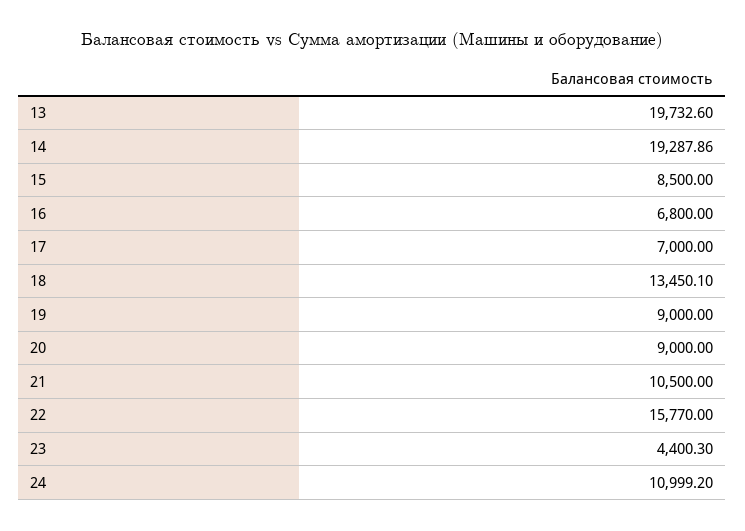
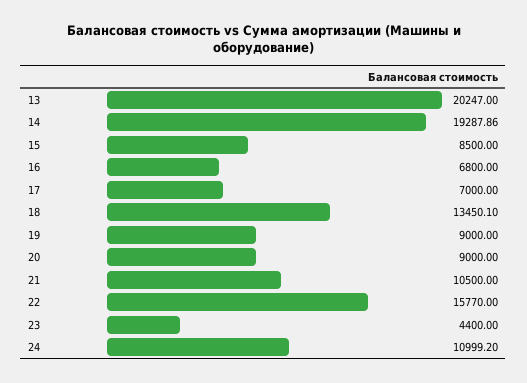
13: 19732.6 -> 20247
23: 4400.3 -> 4400

